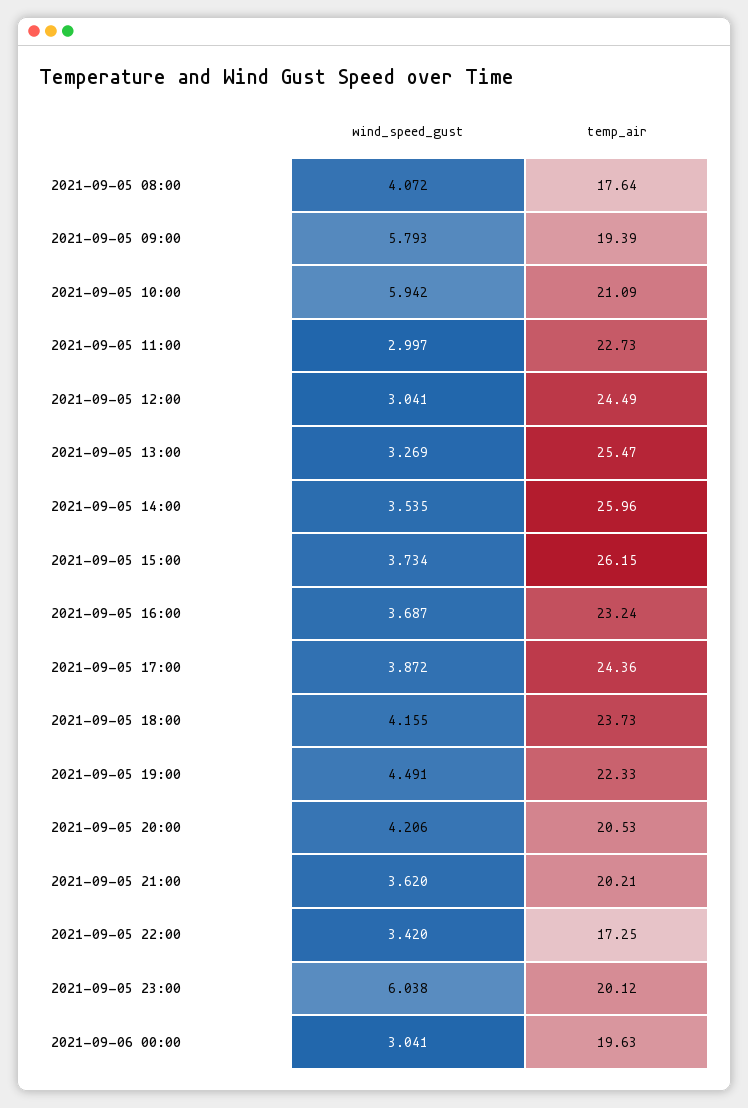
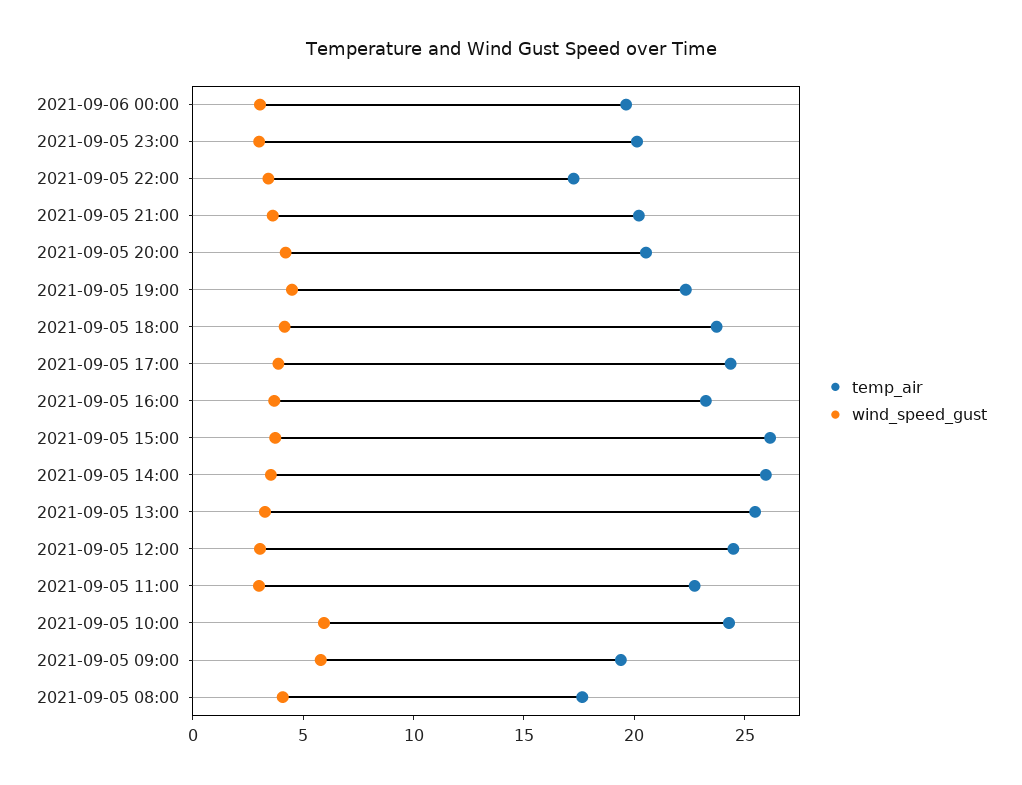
temp_air, 2021-09-05 10:00: 21.09 -> 24
wind_speed_gust, 2021-09-05 23:00: 6.038 -> 3

